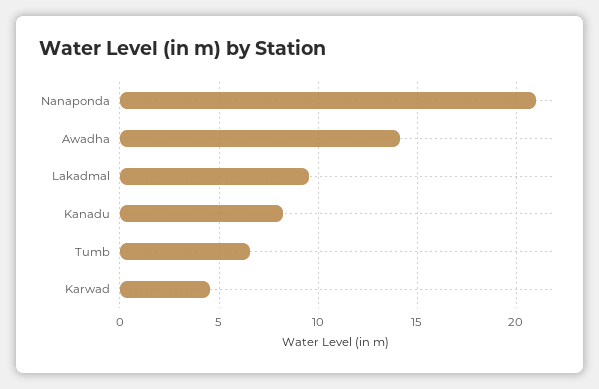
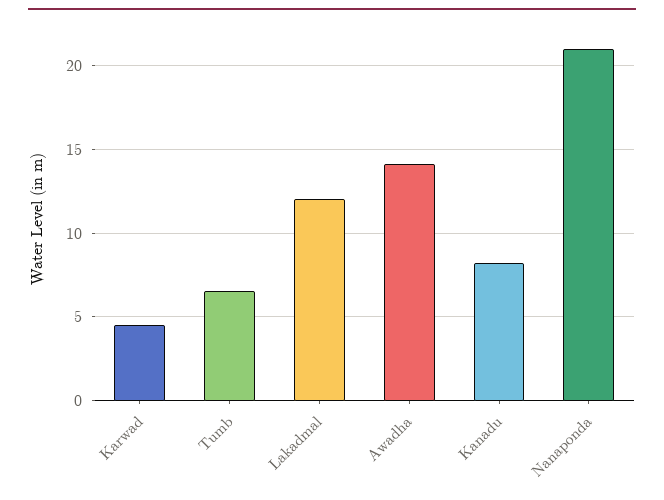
Lakadmal: 9.5 -> 12

